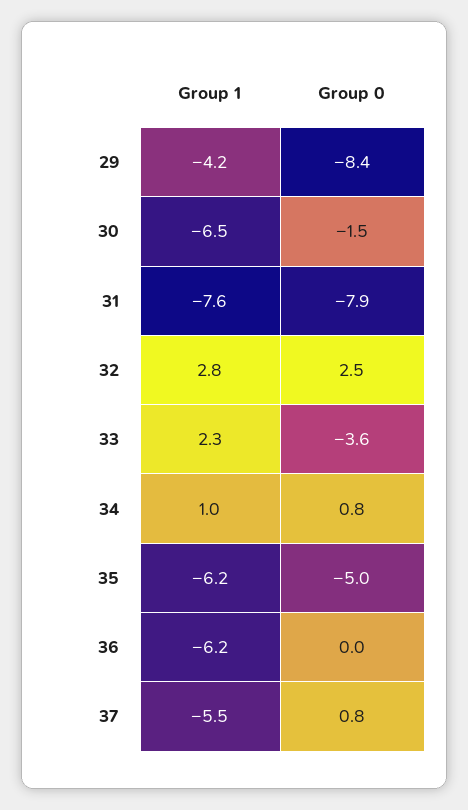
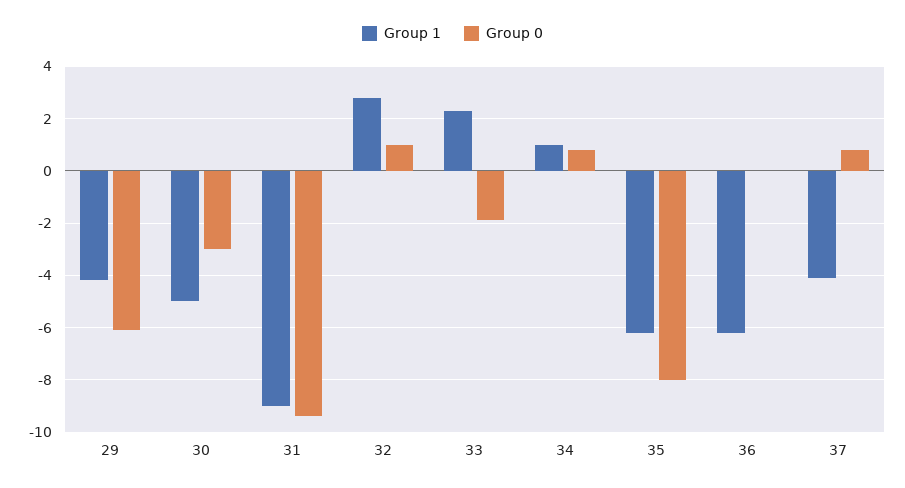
Group 0, 29: -8.4 -> -6
Group 1, 30: -6.5 -> -5
Group 0, 30: -1.5 -> -3
Group 1, 31: -7.6 -> -9
Group 0, 31: -7.9 -> -9.5
Group 0, 32: 2.5 -> 1
Group 0, 33: -3.6 -> -2
Group 0, 35: -5 -> -8
Group 1, 37: -5.5 -> -4

